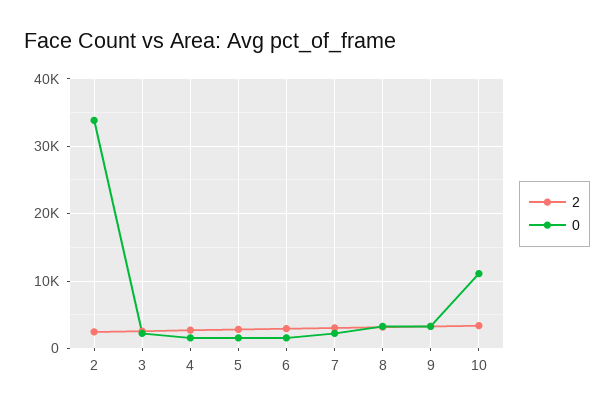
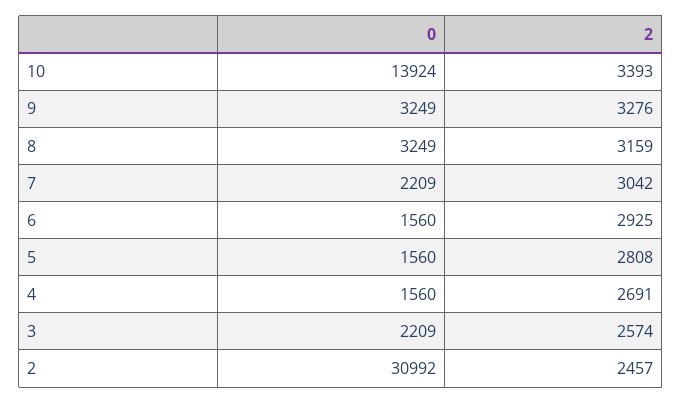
0, 2: 34000 -> 30992
0, 10: 11000 -> 13924

